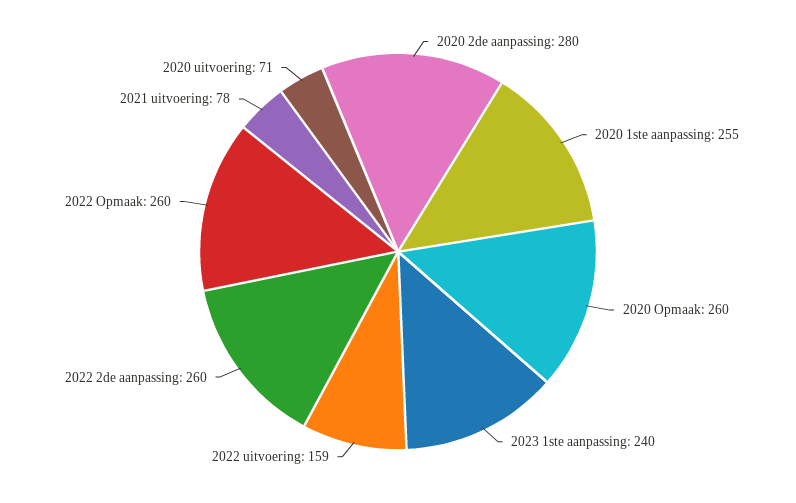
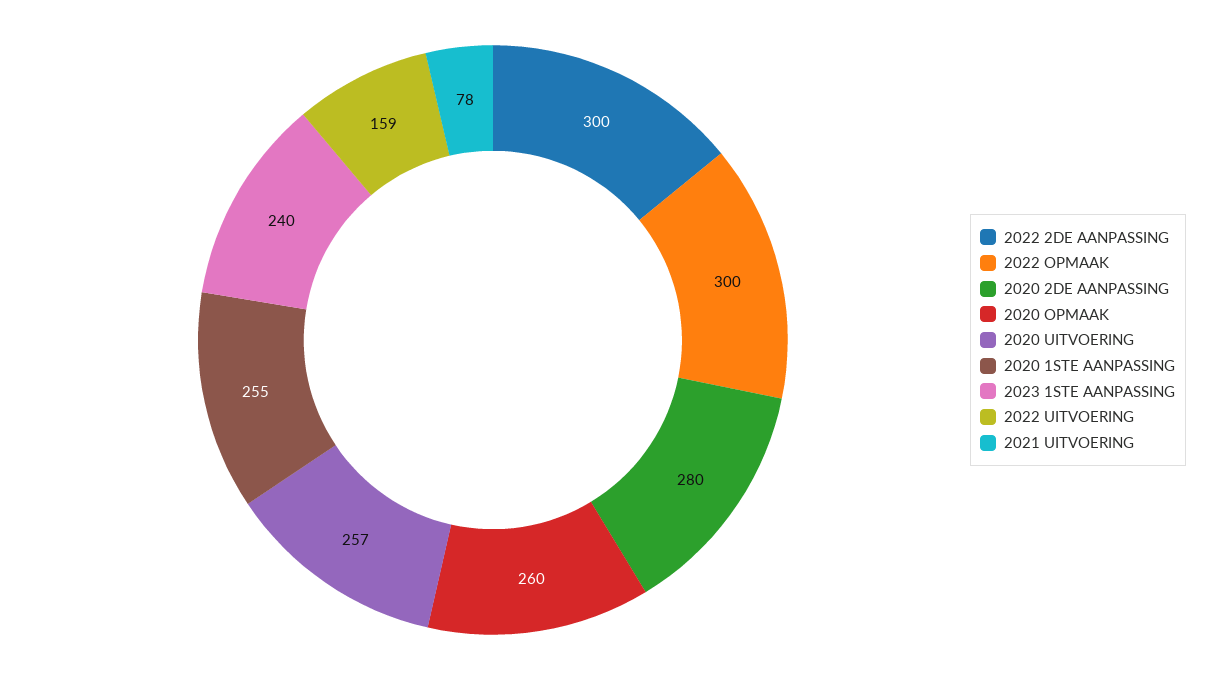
2022 2de aanpassing: 260 -> 300
2022 Opmaak: 260 -> 300
2020 uitvoering: 71 -> 257

